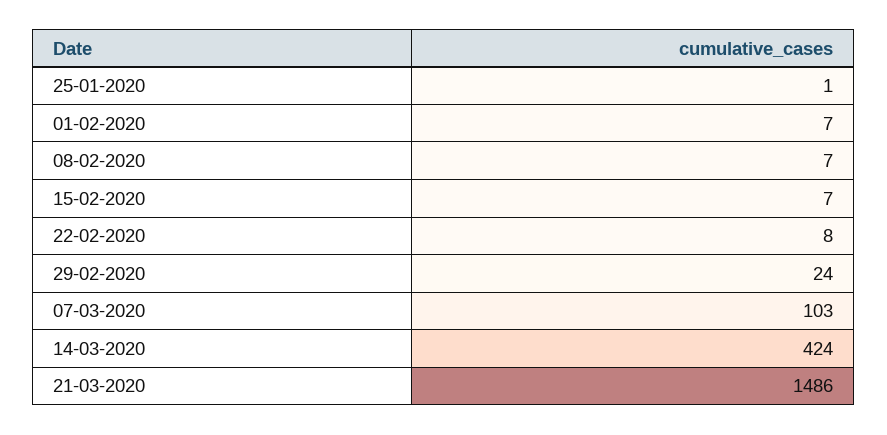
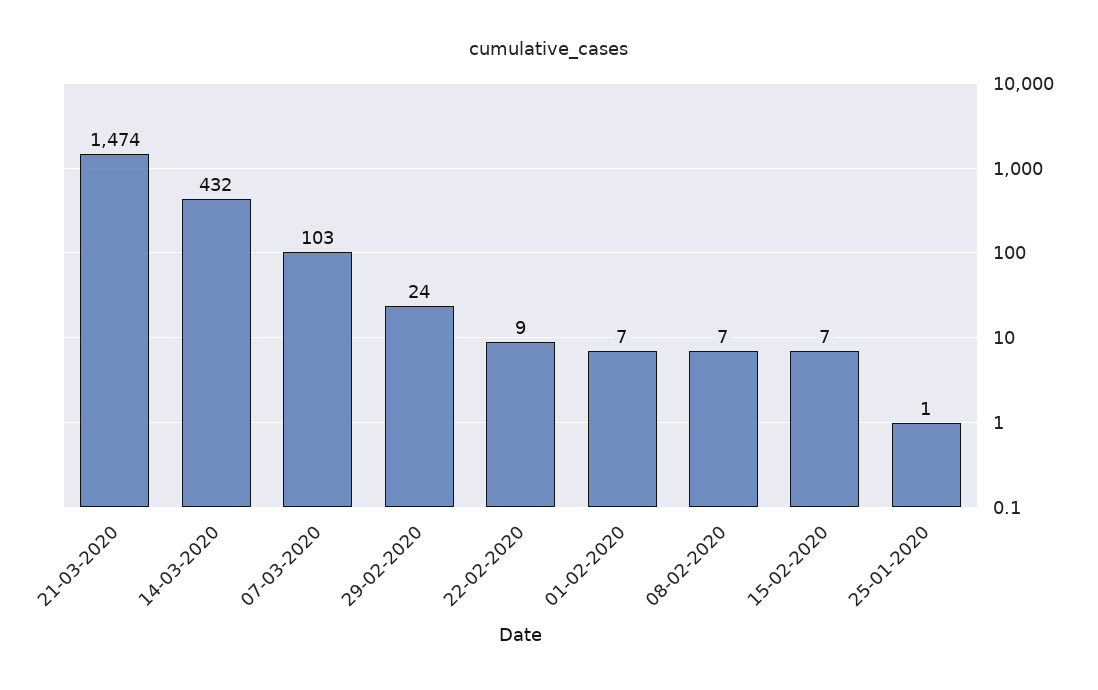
22-02-2020: 8 -> 9
14-03-2020: 424 -> 432
21-03-2020: 1486 -> 1474

